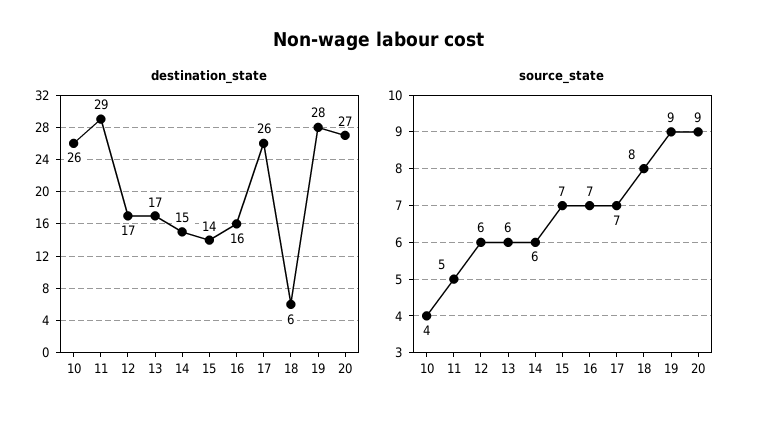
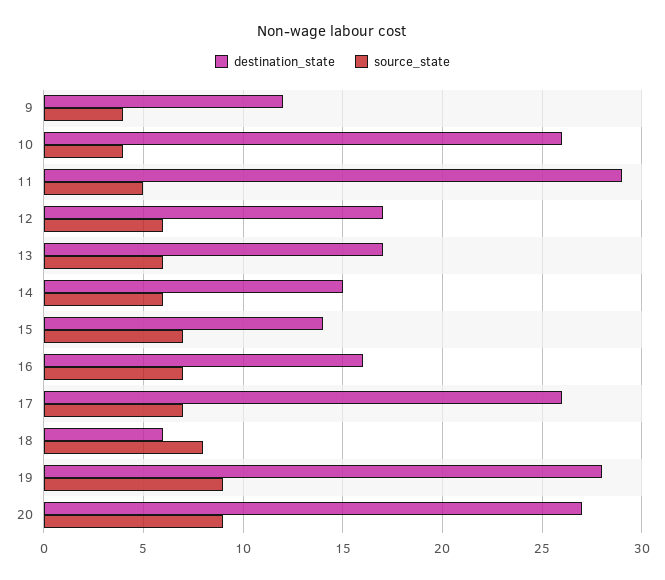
destination_state, 9: none -> 12
source_state, 9: none -> 4

